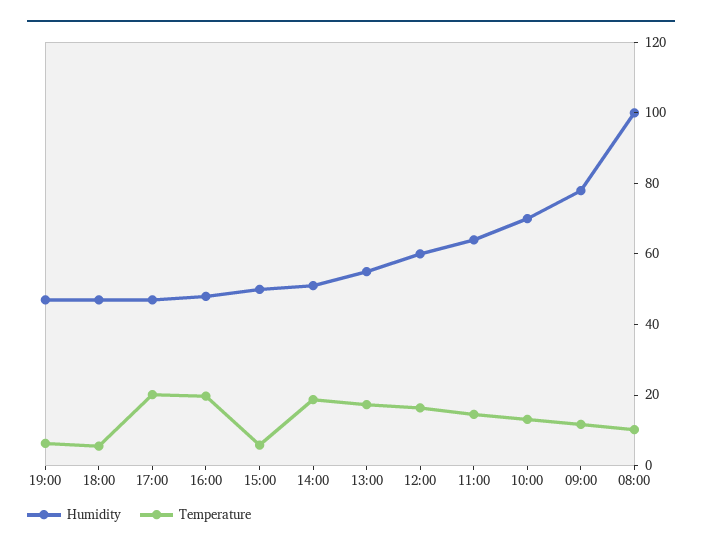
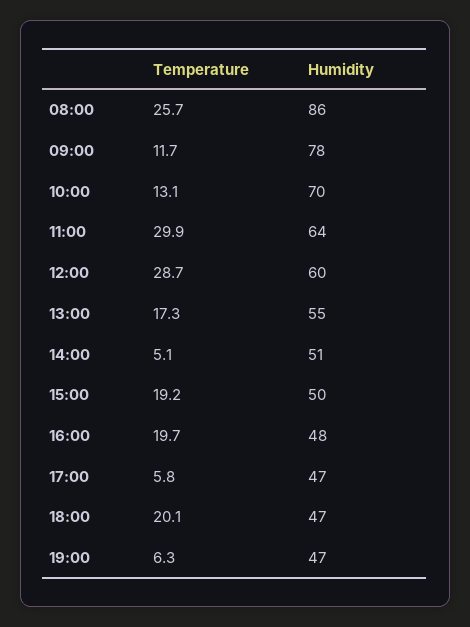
Temperature, 18:00: 5 -> 20.1
Temperature, 17:00: 20 -> 5.8
Temperature, 15:00: 5 -> 19.2
Temperature, 14:00: 20 -> 5.1
Temperature, 12:00: 15 -> 28.7
Temperature, 11:00: 15 -> 29.9
Humidity, 08:00: 100 -> 86
Temperature, 08:00: 10 -> 25.7

